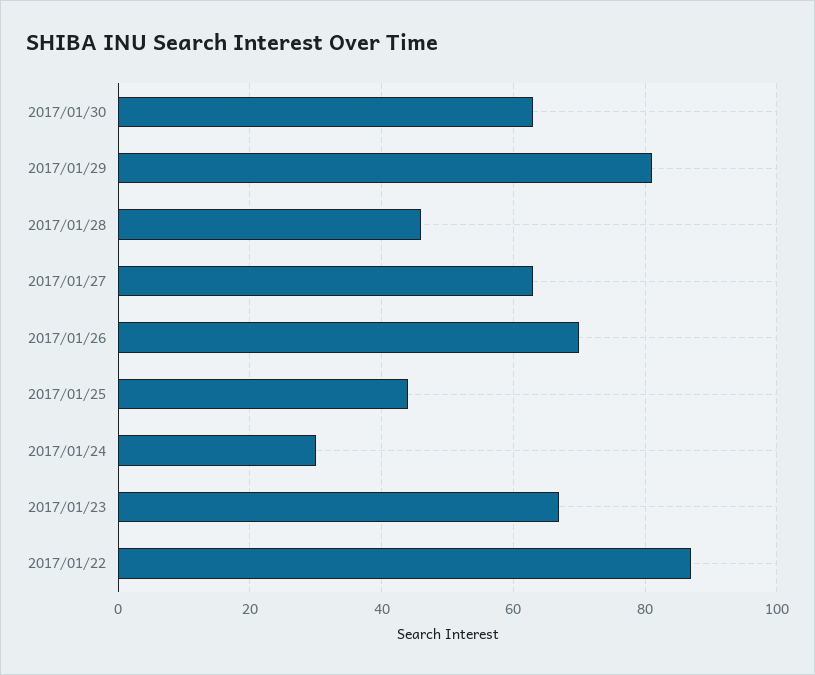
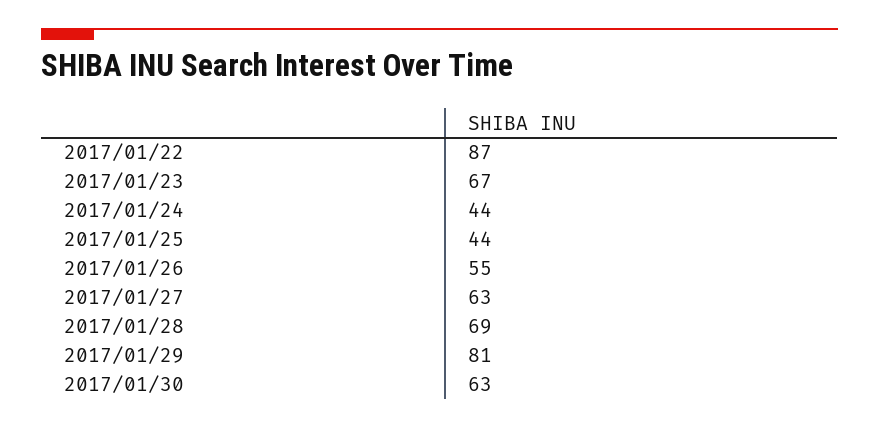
2017/01/28: 45 -> 69
2017/01/26: 70 -> 55
2017/01/24: 30 -> 44

